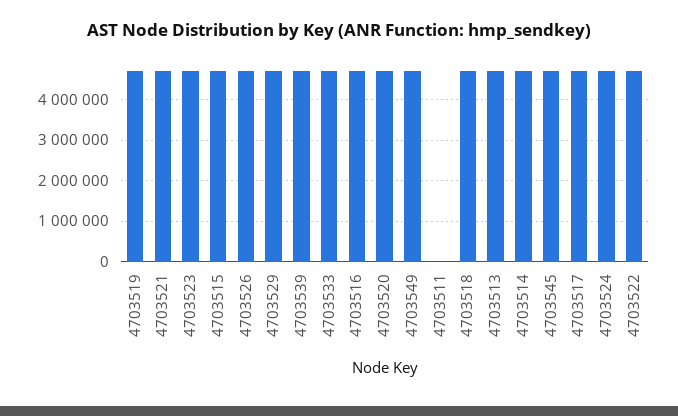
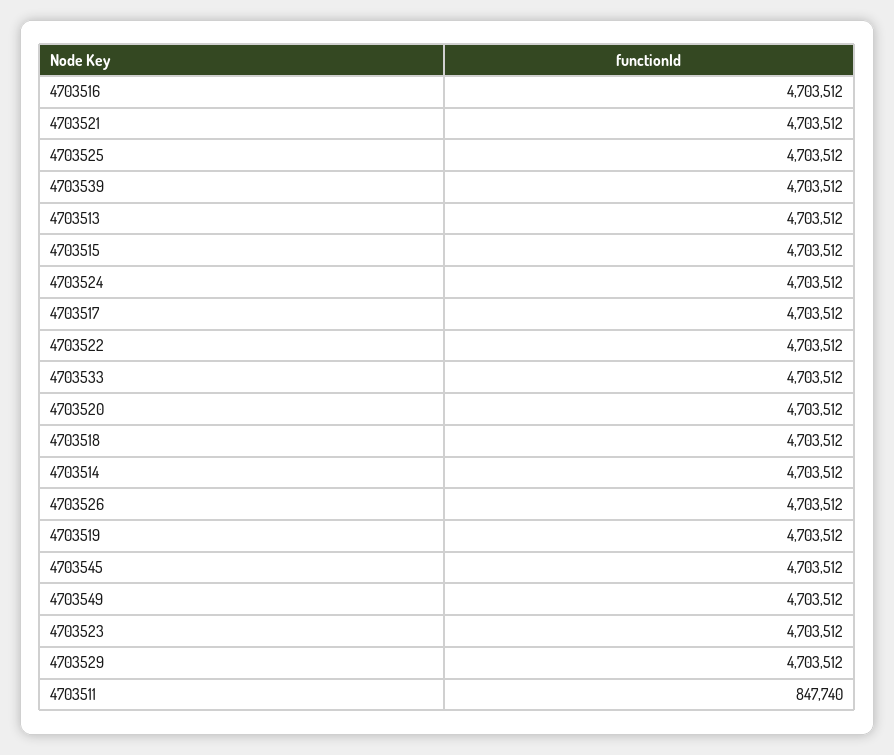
4703511: 0 -> 847740
4703525: none -> 4703512

